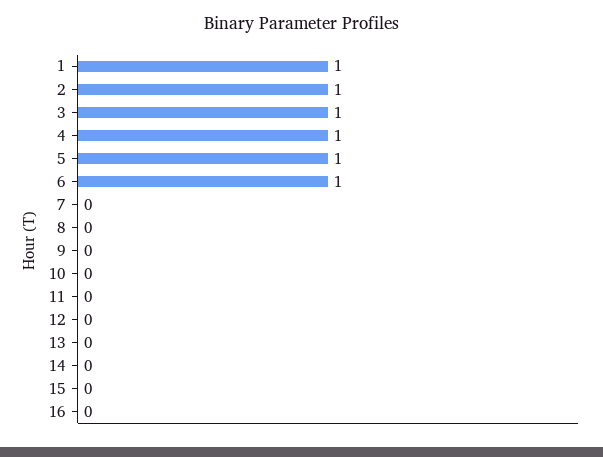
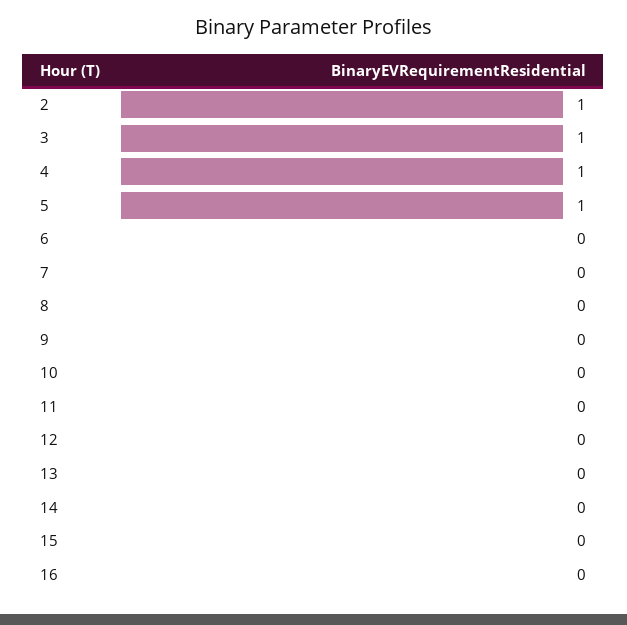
1: 1 -> none
6: 1 -> 0

